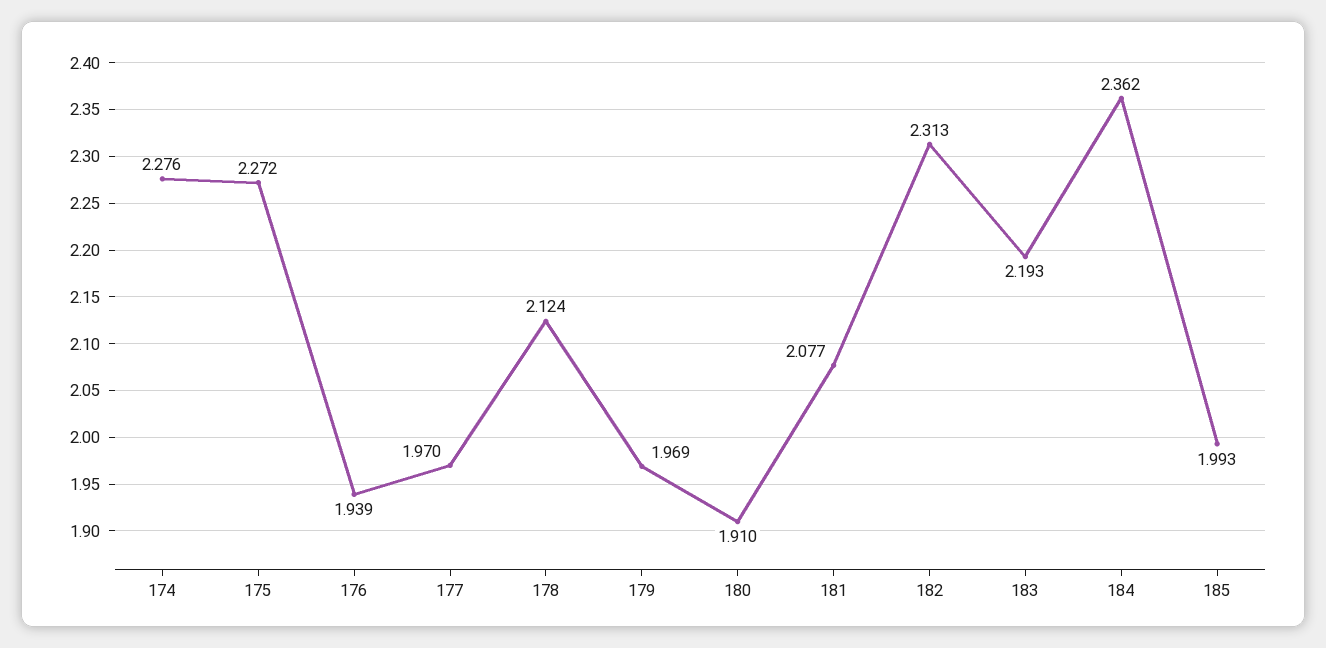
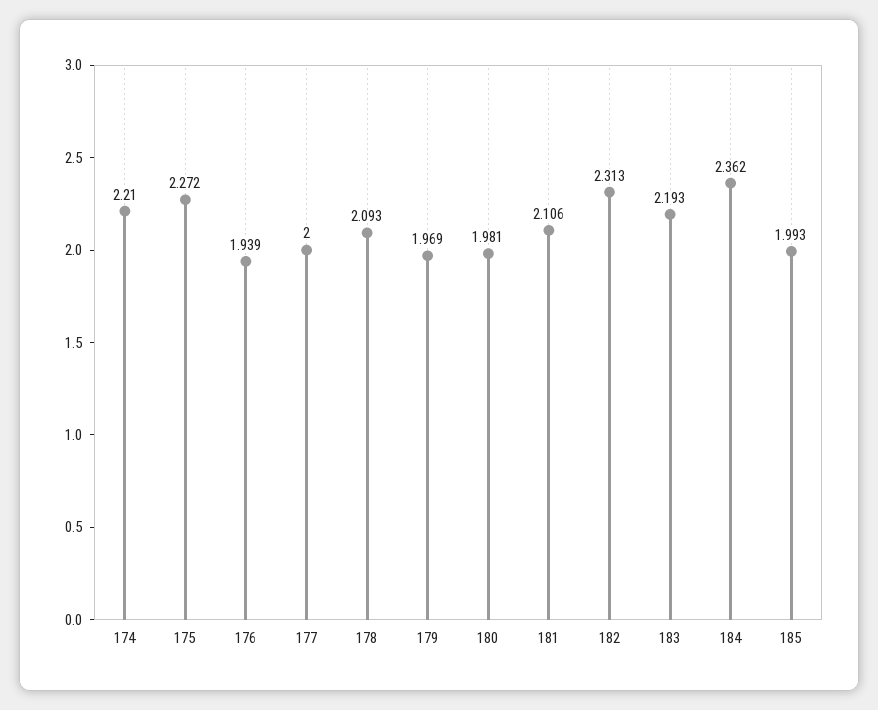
174: 2.276 -> 2.21
177: 1.97 -> 2
178: 2.124 -> 2.093
180: 1.91 -> 1.981
181: 2.077 -> 2.106

